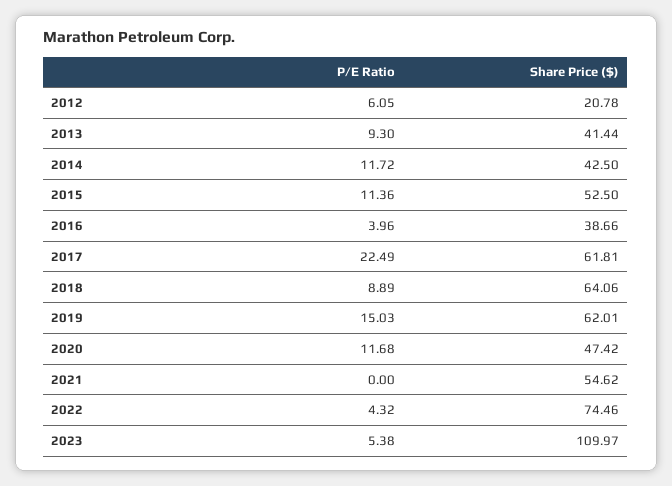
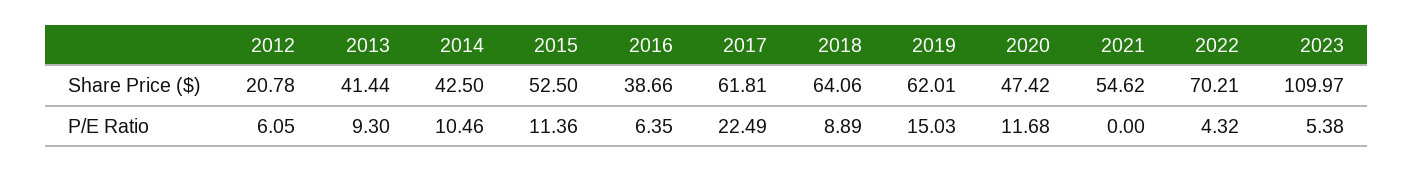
P/E Ratio, 2014: 11.72 -> 10.46
P/E Ratio, 2016: 3.96 -> 6.35
Share Price ($), 2022: 74.46 -> 70.21

